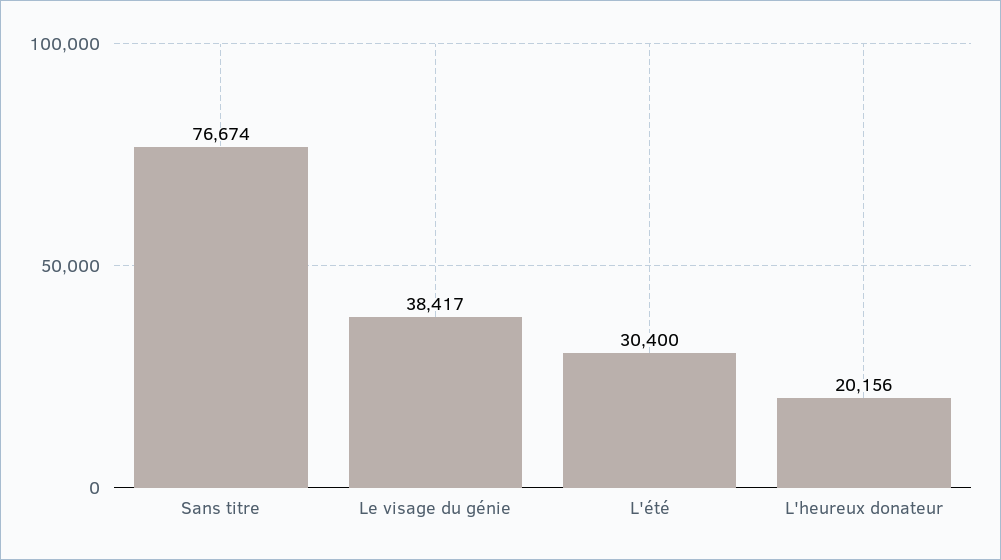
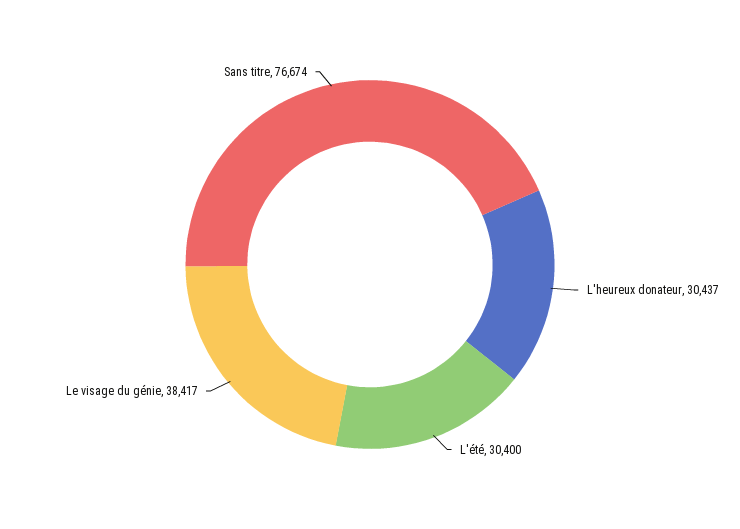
L'heureux donateur: 20156 -> 30437

